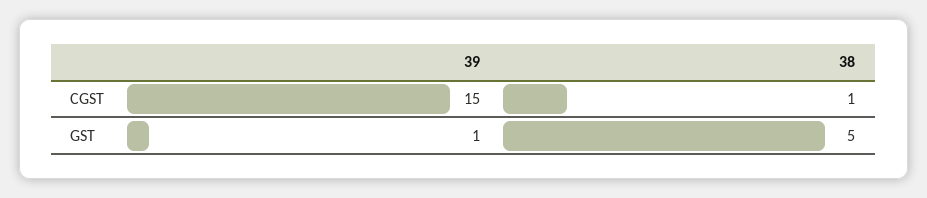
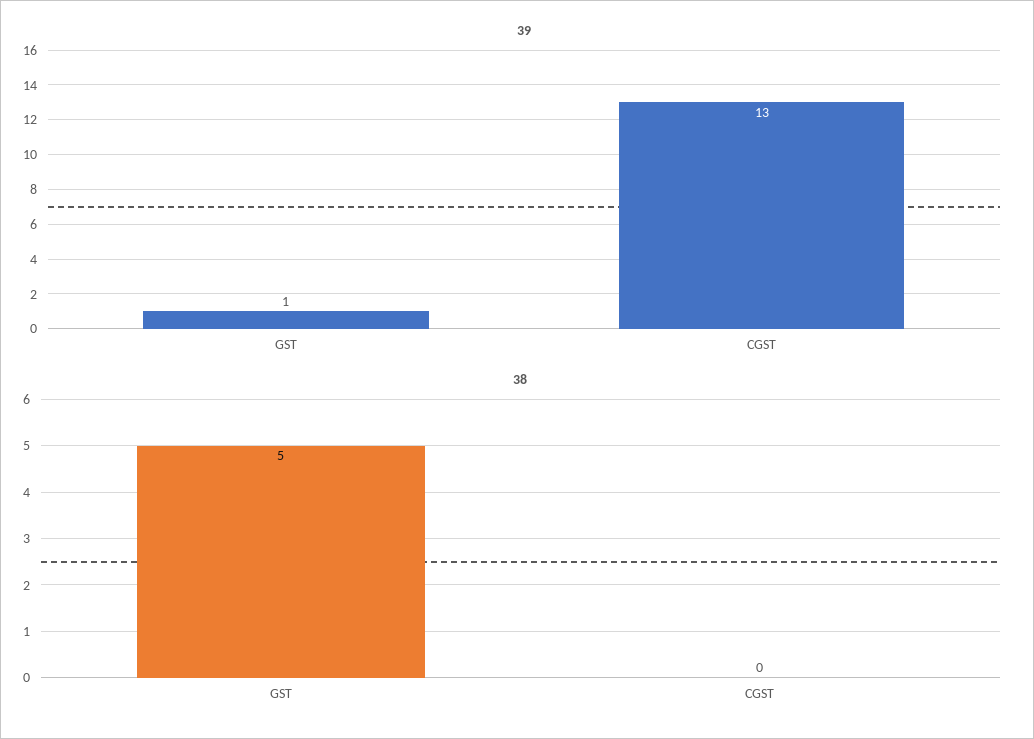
39, CGST: 15 -> 13
38, CGST: 1 -> 0

